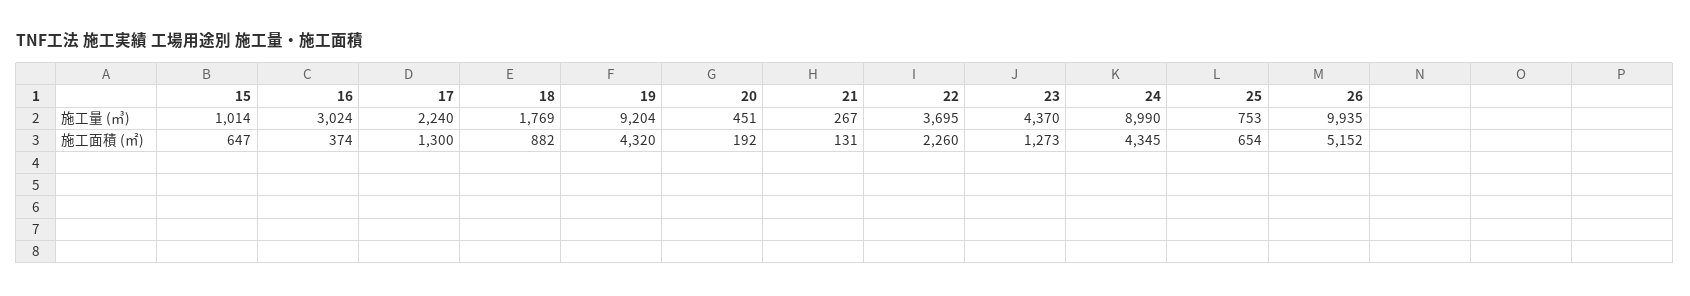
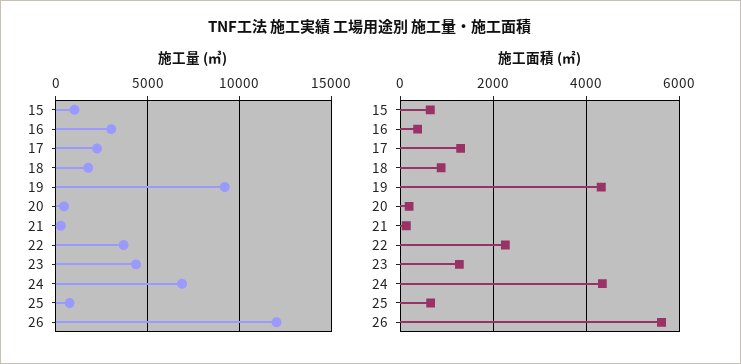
施工量 (㎥), 24: 8990 -> 7000
施工量 (㎥), 26: 9935 -> 12000
施工面積 (㎡), 26: 5152 -> 5600

